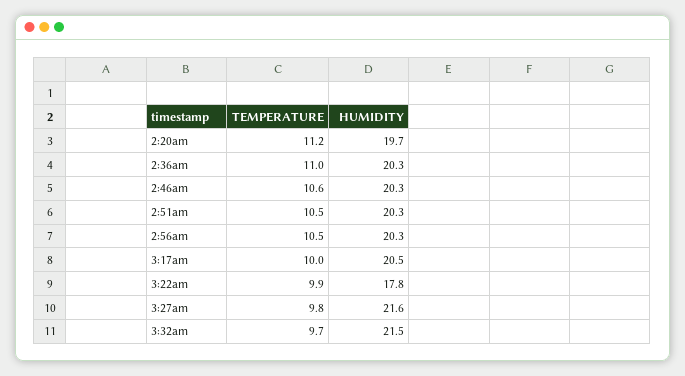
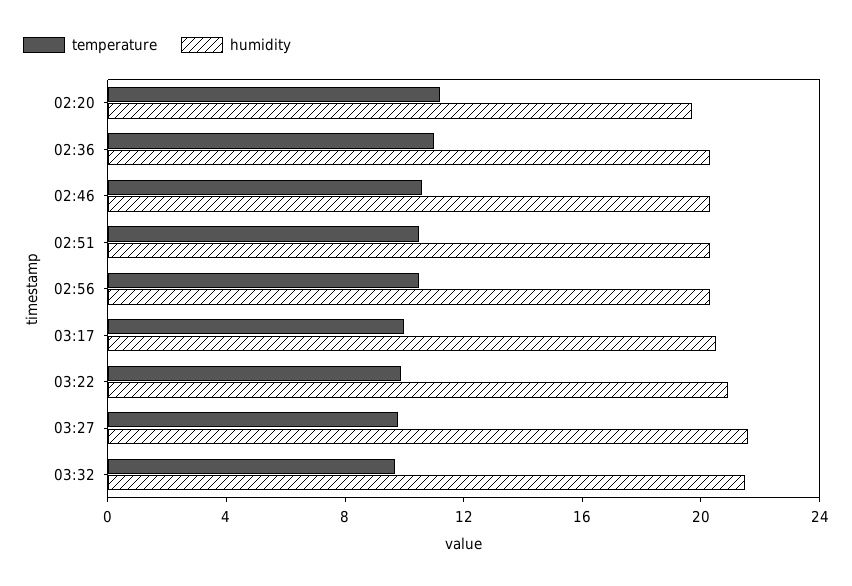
HUMIDITY, 3:22am: 17.8 -> 21

